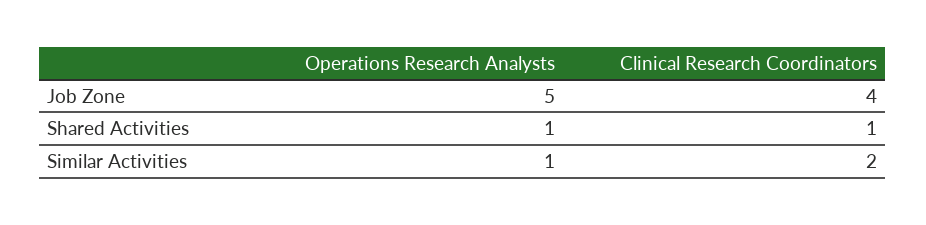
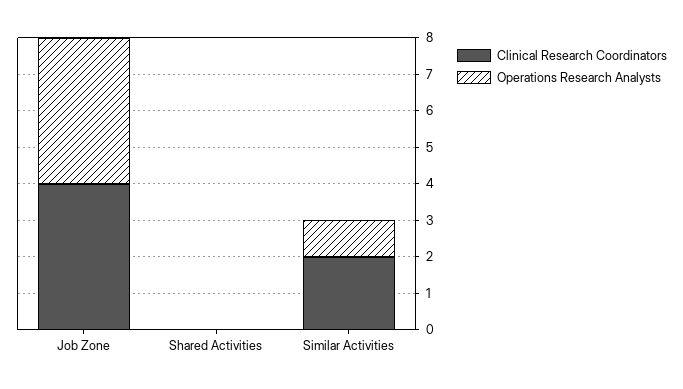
Operations Research Analysts, Job Zone: 5 -> 4
Operations Research Analysts, Shared Activities: 1 -> 0
Clinical Research Coordinators, Shared Activities: 1 -> 0

